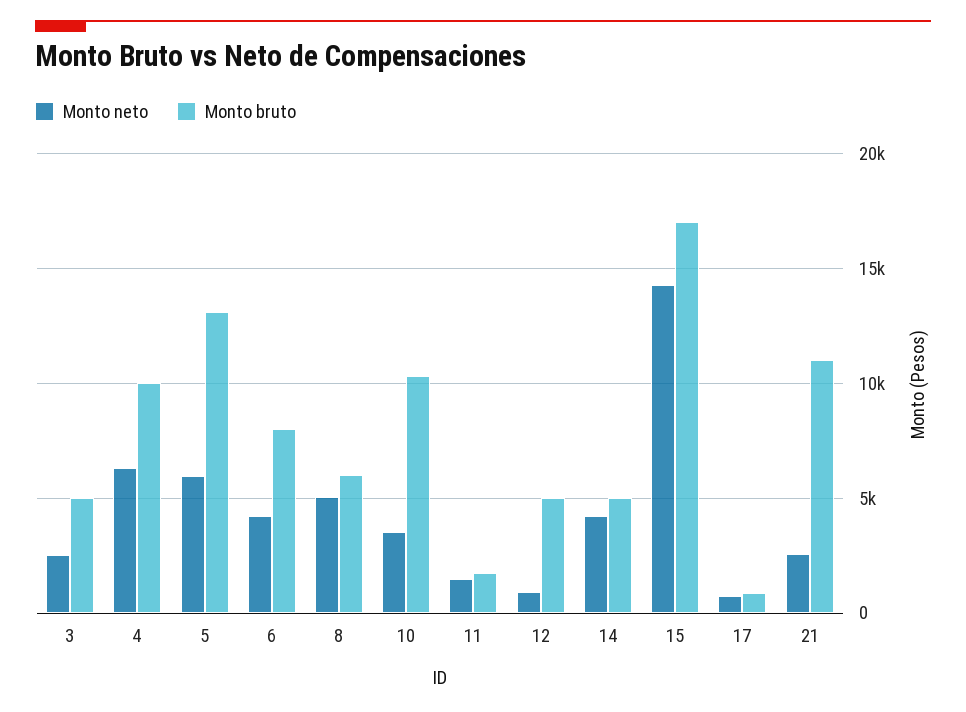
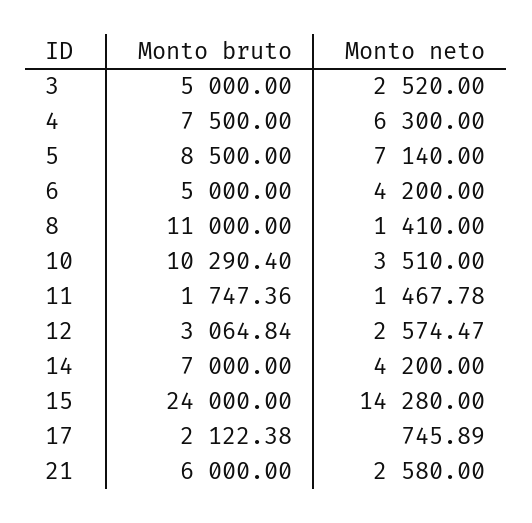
Monto bruto, 4: 10000 -> 7500
Monto neto, 5: 6000 -> 7140
Monto bruto, 5: 13000 -> 8500
Monto bruto, 6: 8000 -> 5000
Monto neto, 8: 5000 -> 1410
Monto bruto, 8: 6000 -> 11000
Monto neto, 12: 1000 -> 2574.47
Monto bruto, 12: 5000 -> 3064.84
Monto bruto, 14: 5000 -> 7000
Monto bruto, 15: 17000 -> 24000
Monto bruto, 17: 1000 -> 2122.38
Monto bruto, 21: 11000 -> 6000

